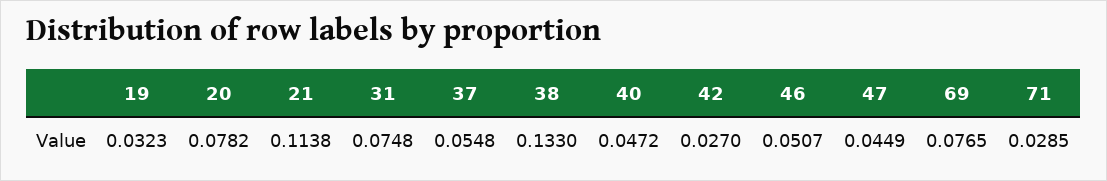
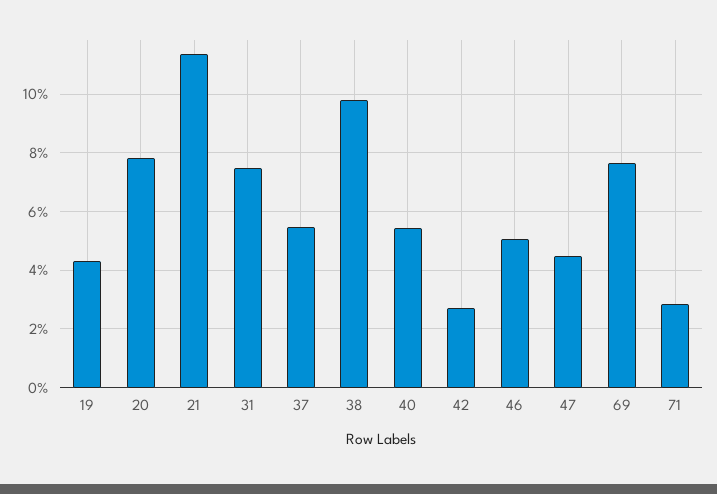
19: 0.0323 -> 0.0425
38: 0.133 -> 0.0975
40: 0.0472 -> 0.055

